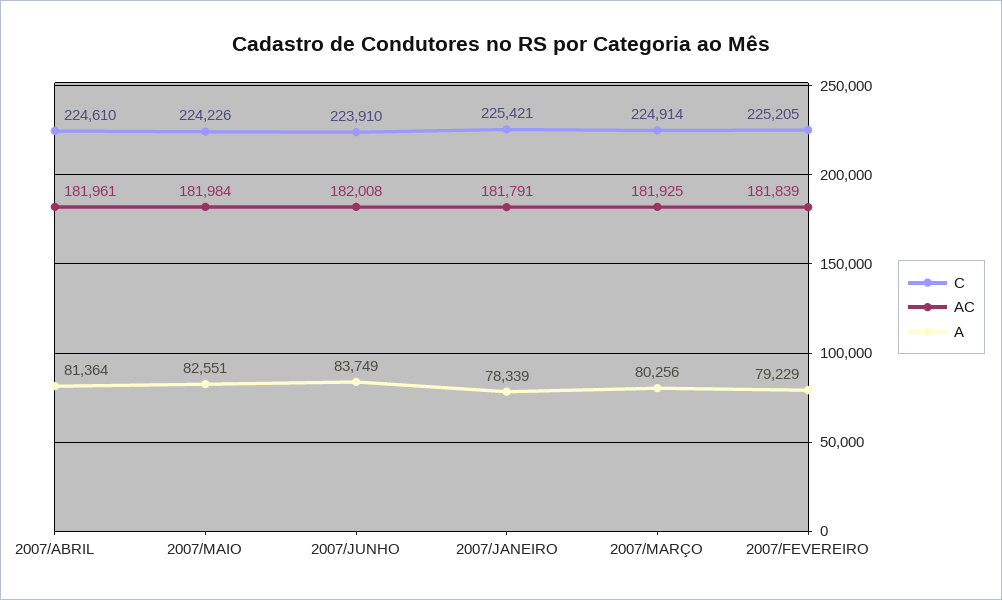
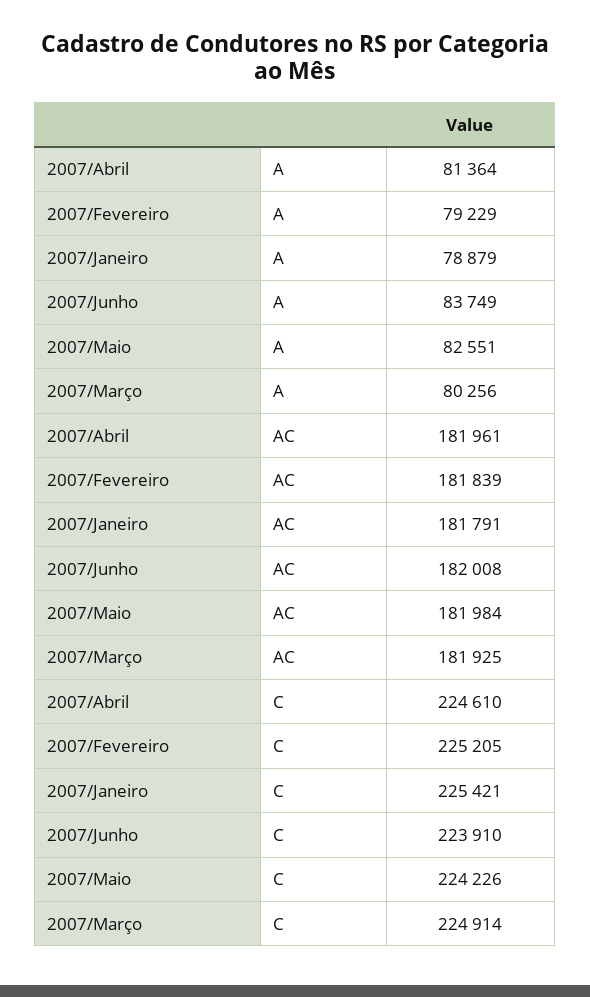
A, 2007/JANEIRO: 78339 -> 78879

